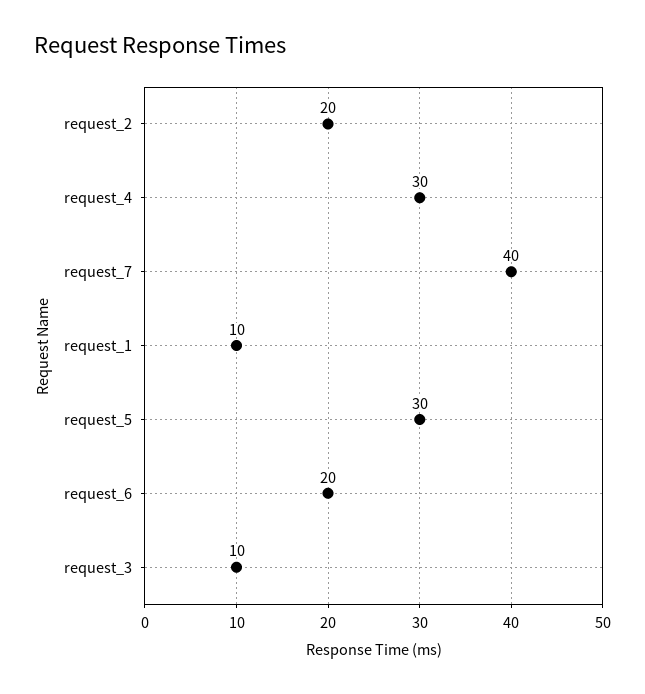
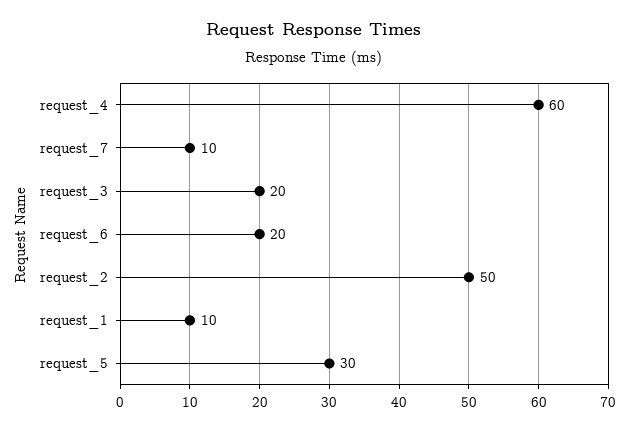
request_2: 20 -> 50
request_4: 30 -> 60
request_7: 40 -> 10
request_3: 10 -> 20

